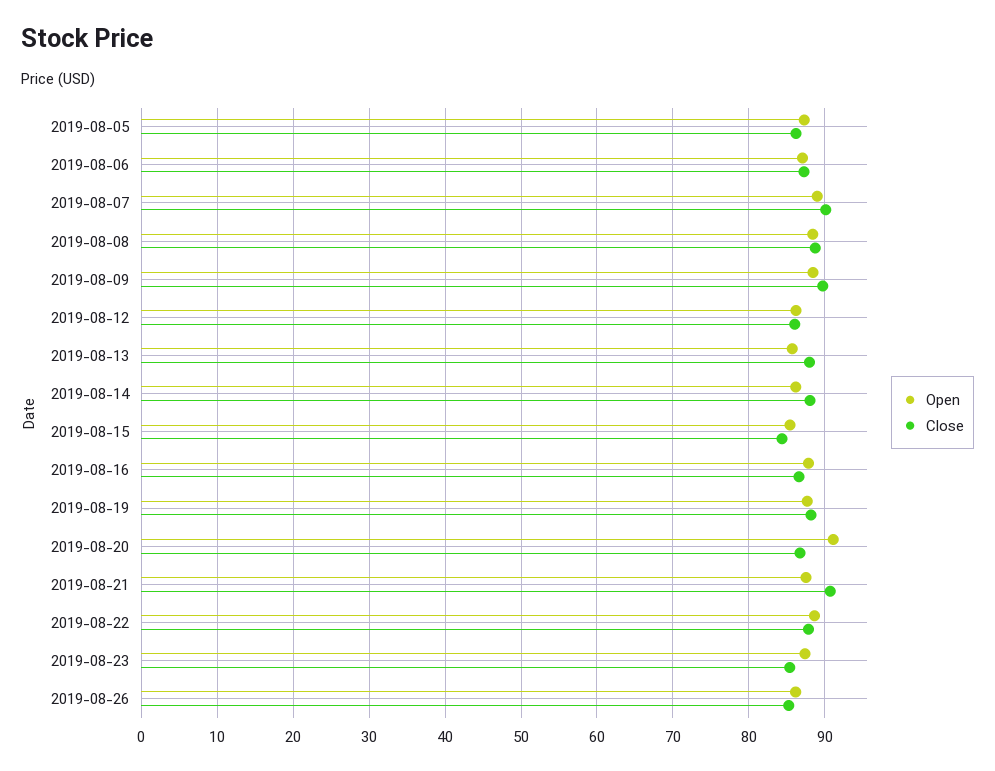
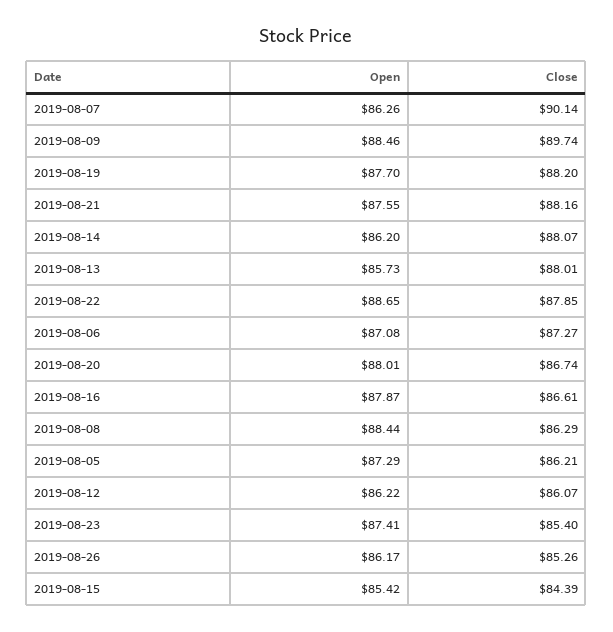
Open, 2019-08-07: 89 -> 86.26
Close, 2019-08-08: 89 -> 86.29
Open, 2019-08-20: 91 -> 88.01
Close, 2019-08-21: 91 -> 88.16

